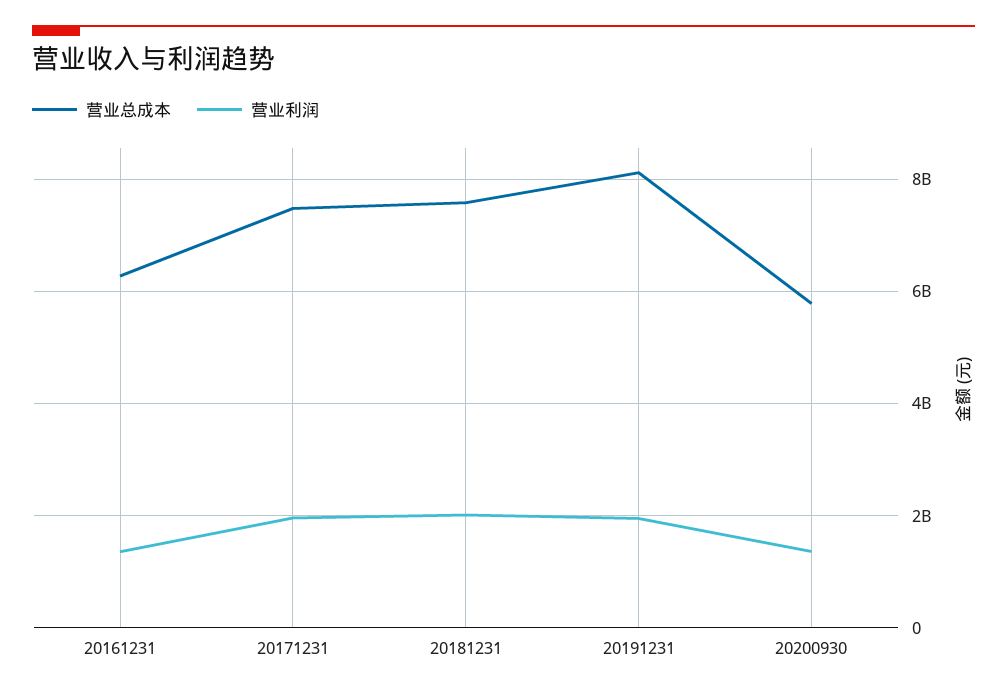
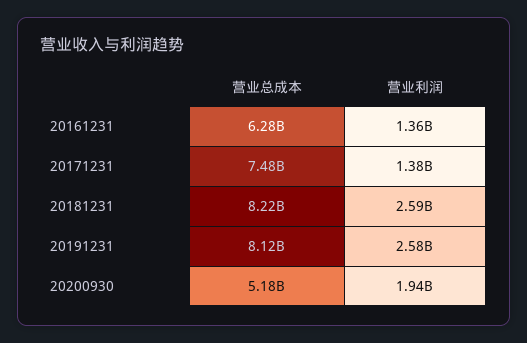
营业利润, 20171231: 2000000000 -> 1380000000
营业总成本, 20181231: 7600000000 -> 8220000000
营业利润, 20181231: 2000000000 -> 2590000000
营业利润, 20191231: 2000000000 -> 2580000000
营业总成本, 20200930: 5800000000 -> 5180000000
营业利润, 20200930: 1400000000 -> 1940000000

